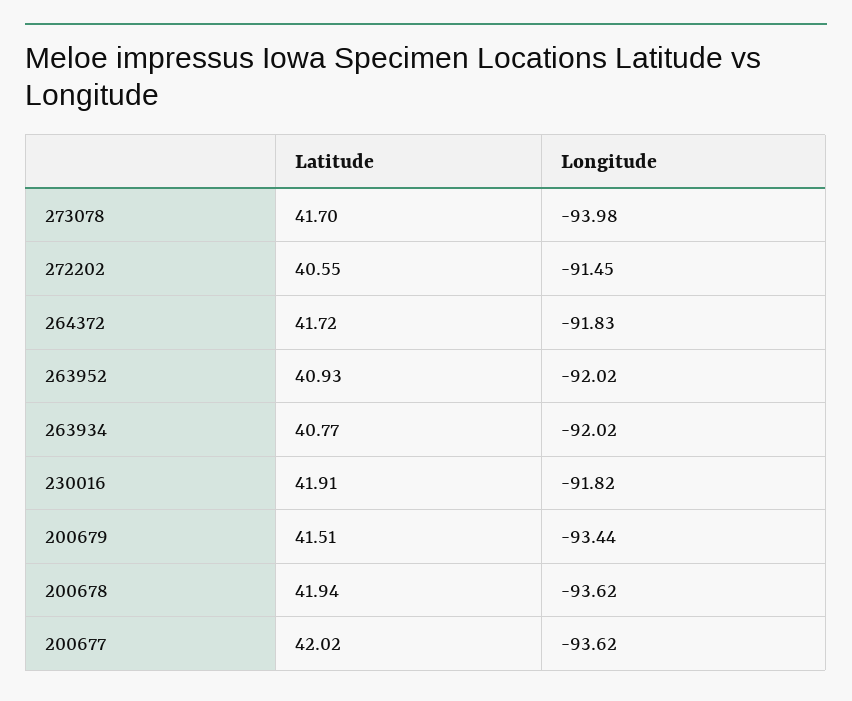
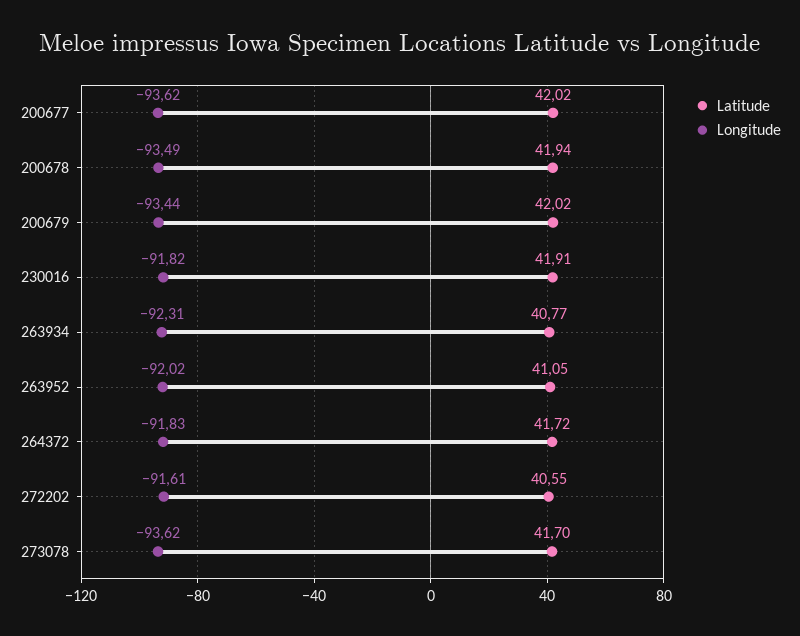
Longitude, 273078: -93.98 -> -93.62
Longitude, 272202: -91.45 -> -91.61
Latitude, 263952: 40.93 -> 41.05
Longitude, 263934: -92.02 -> -92.31
Latitude, 200679: 41.51 -> 42.02
Longitude, 200678: -93.62 -> -93.49

